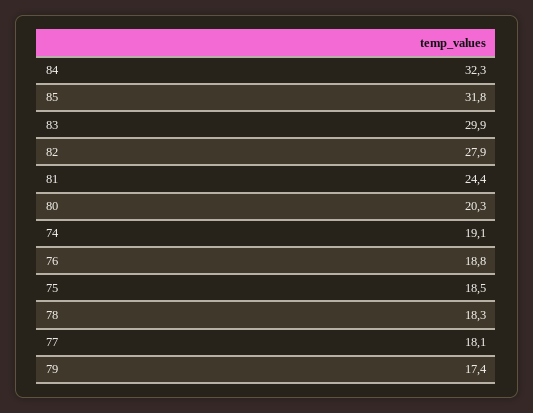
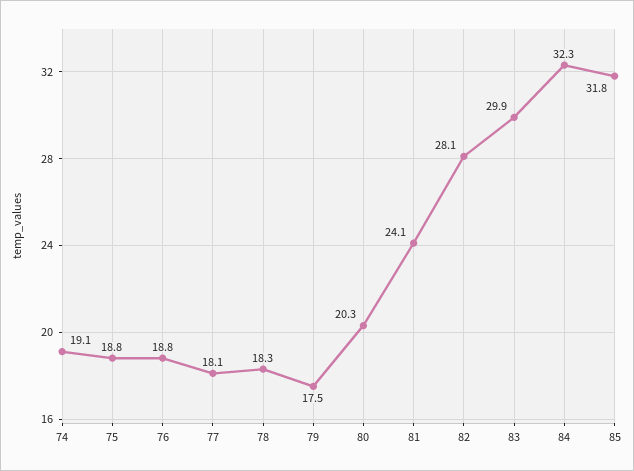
82: 27.9 -> 28.1
81: 24.4 -> 24.1
75: 18.5 -> 18.8
79: 17.4 -> 17.5

